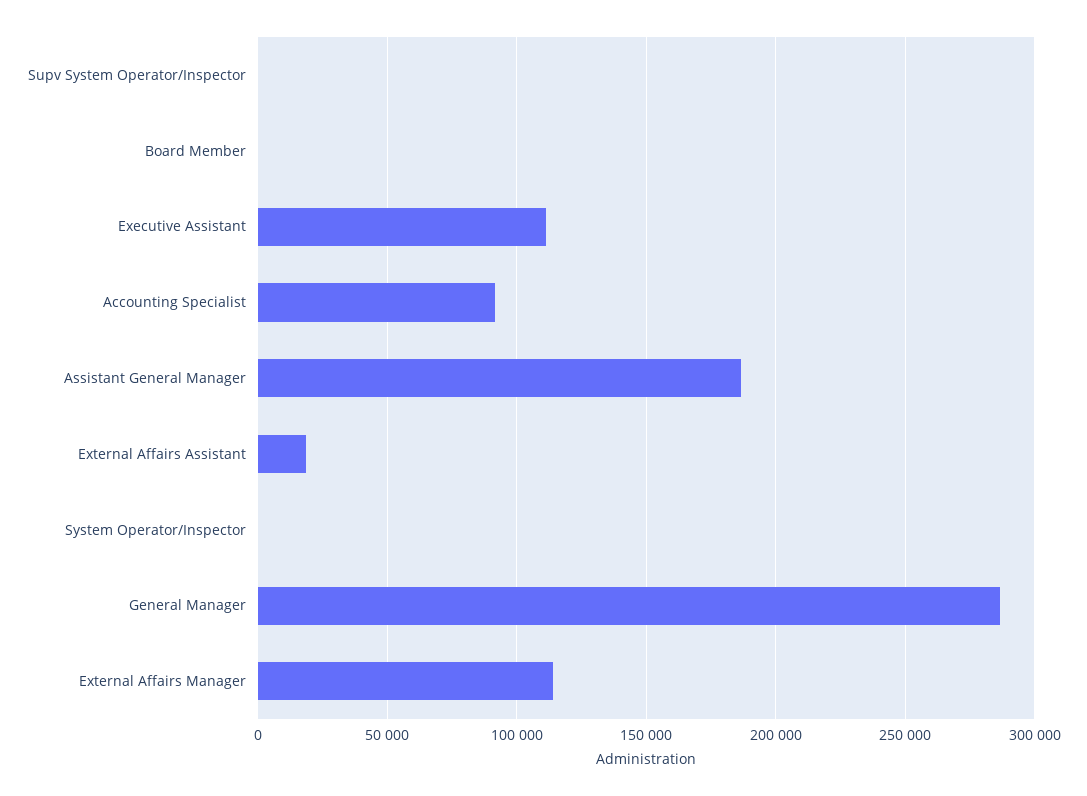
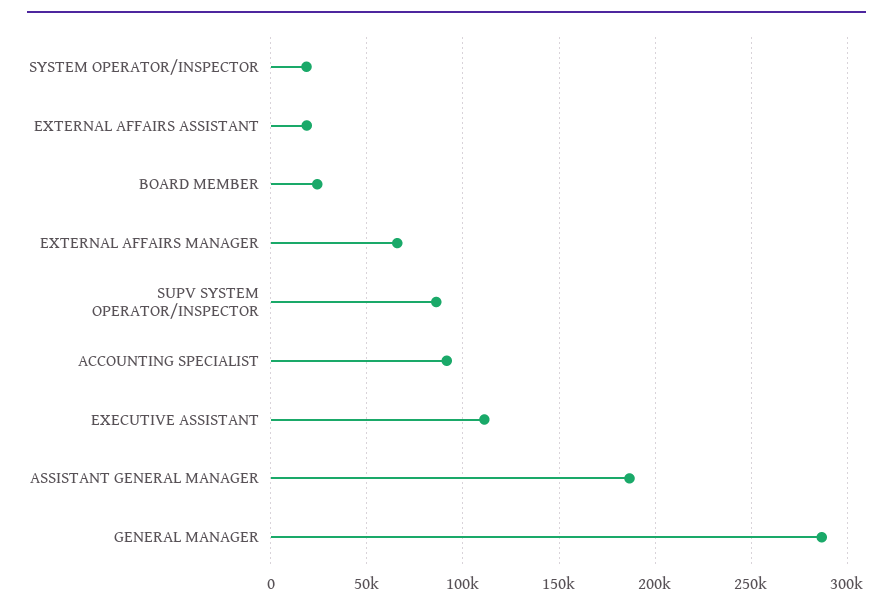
Supv System Operator/Inspector: 0 -> 85000
Board Member: 0 -> 25000
System Operator/Inspector: 0 -> 20000
External Affairs Manager: 115000 -> 65000

